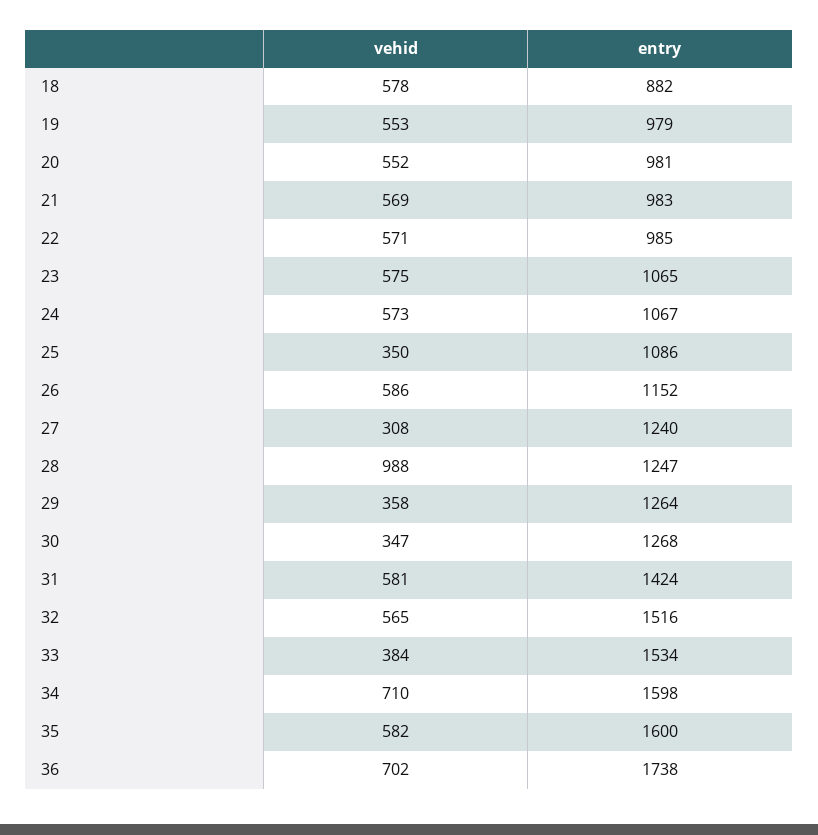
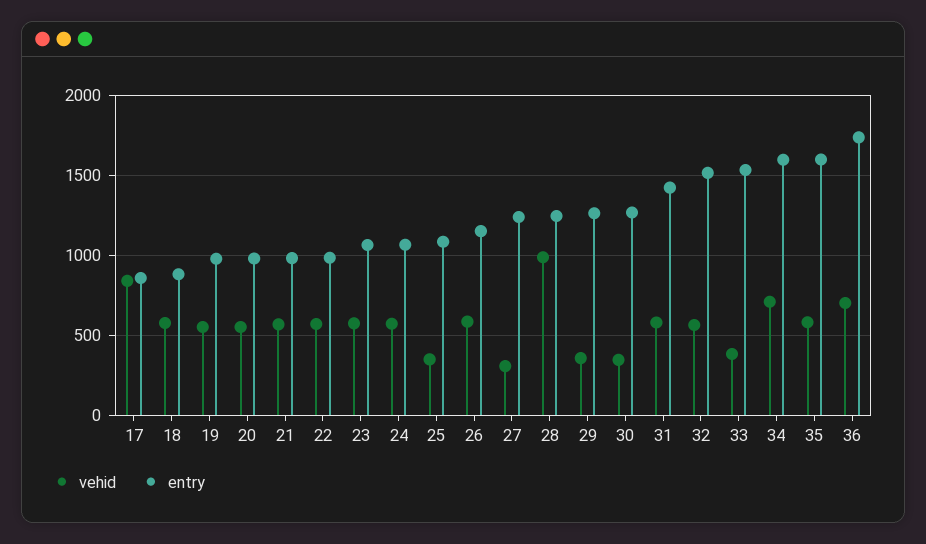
vehid, 17: none -> 850
entry, 17: none -> 850

